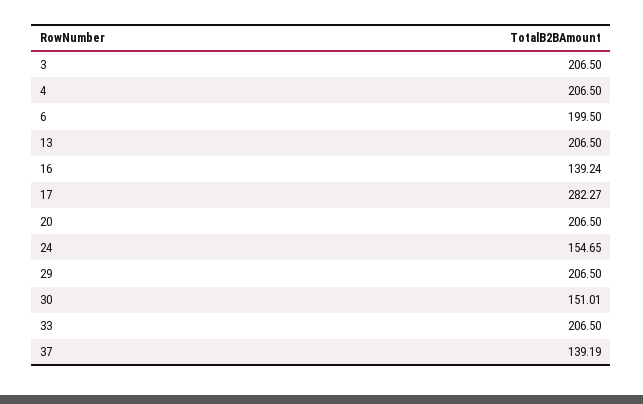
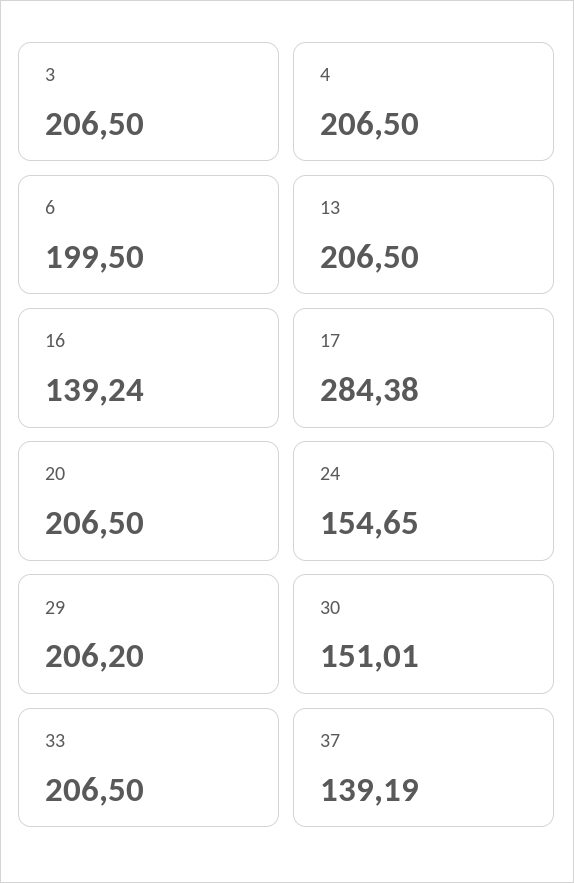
17: 282.27 -> 284.38
29: 206.5 -> 206.2

